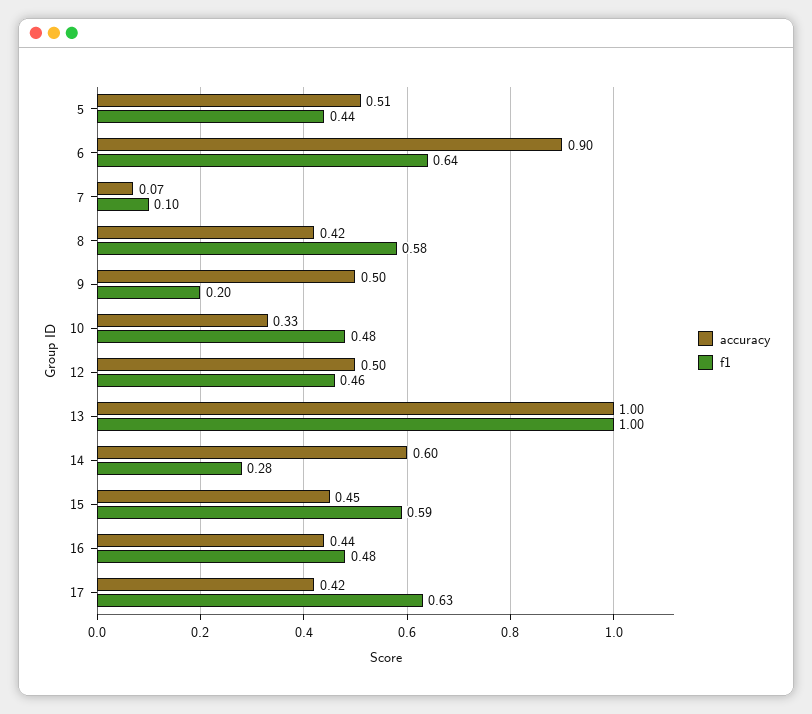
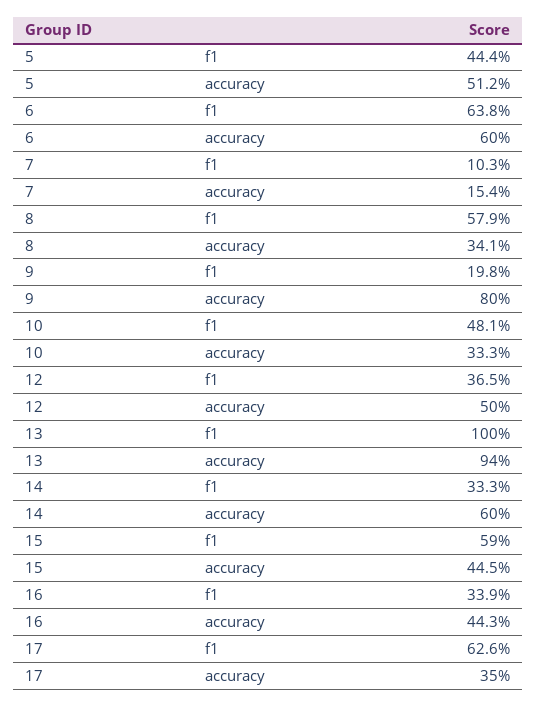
accuracy, 6: 0.9 -> 0.6
accuracy, 7: 0.07 -> 0.154
accuracy, 8: 0.42 -> 0.341
accuracy, 9: 0.5 -> 0.8
f1, 12: 0.46 -> 0.365
accuracy, 13: 1 -> 0.94
f1, 14: 0.28 -> 0.333
f1, 16: 0.48 -> 0.339
accuracy, 17: 0.42 -> 0.35

